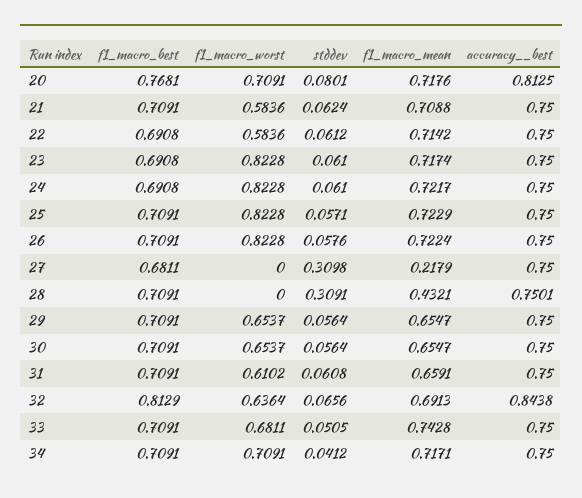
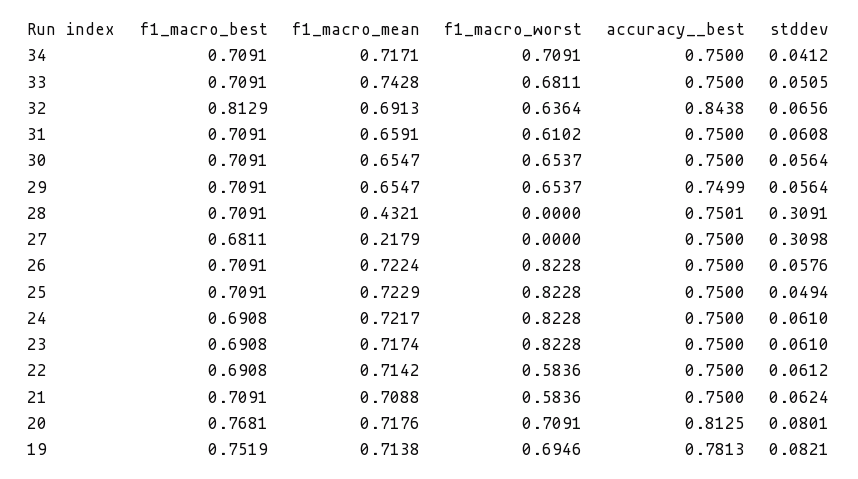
stddev, 25: 0.0571 -> 0.0494
accuracy__best, 29: 0.75 -> 0.7499
f1_macro_best, 19: none -> 0.7519
f1_macro_mean, 19: none -> 0.7138
f1_macro_worst, 19: none -> 0.6946
accuracy__best, 19: none -> 0.7813
stddev, 19: none -> 0.0821

